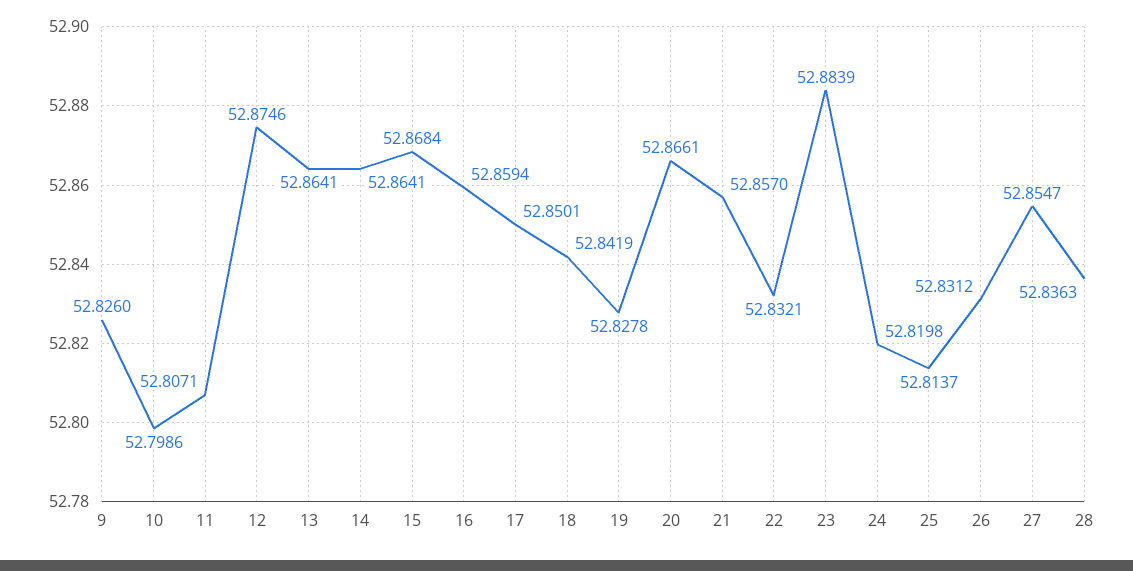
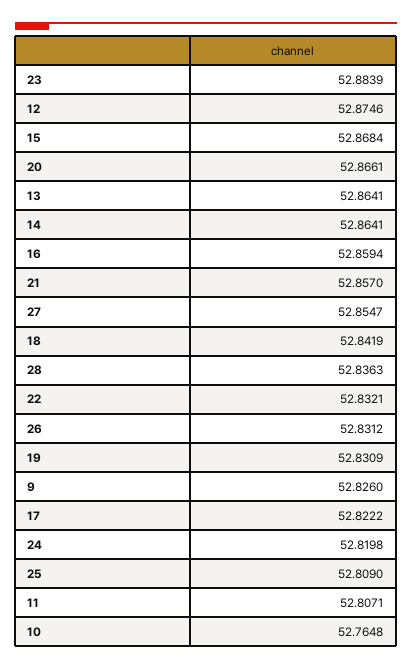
10: 52.7986 -> 52.7648
17: 52.8501 -> 52.8222
19: 52.8278 -> 52.8309
25: 52.8137 -> 52.809

